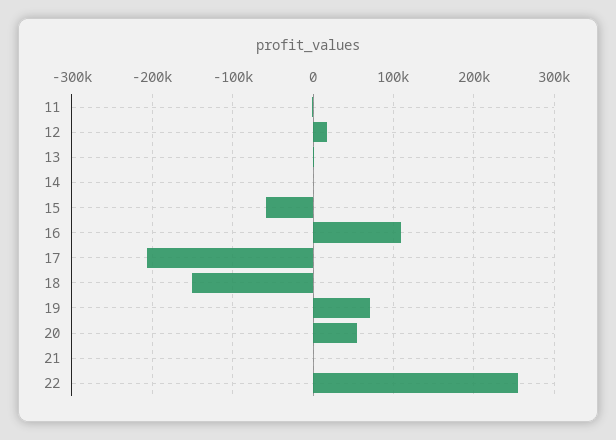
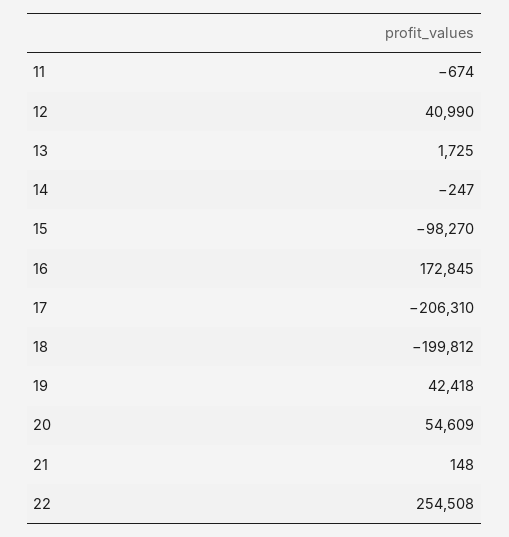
12: 20000 -> 40990
15: -60000 -> -98270
16: 110000 -> 172845
18: -150000 -> -199812
19: 70000 -> 42418

